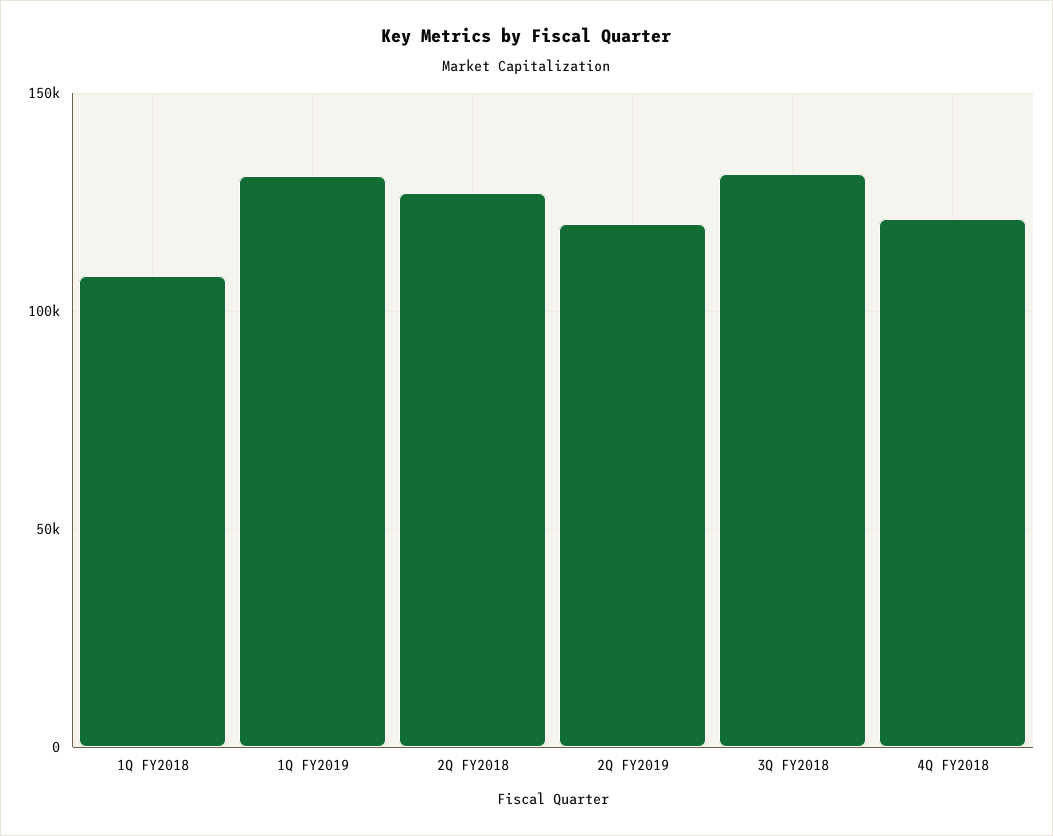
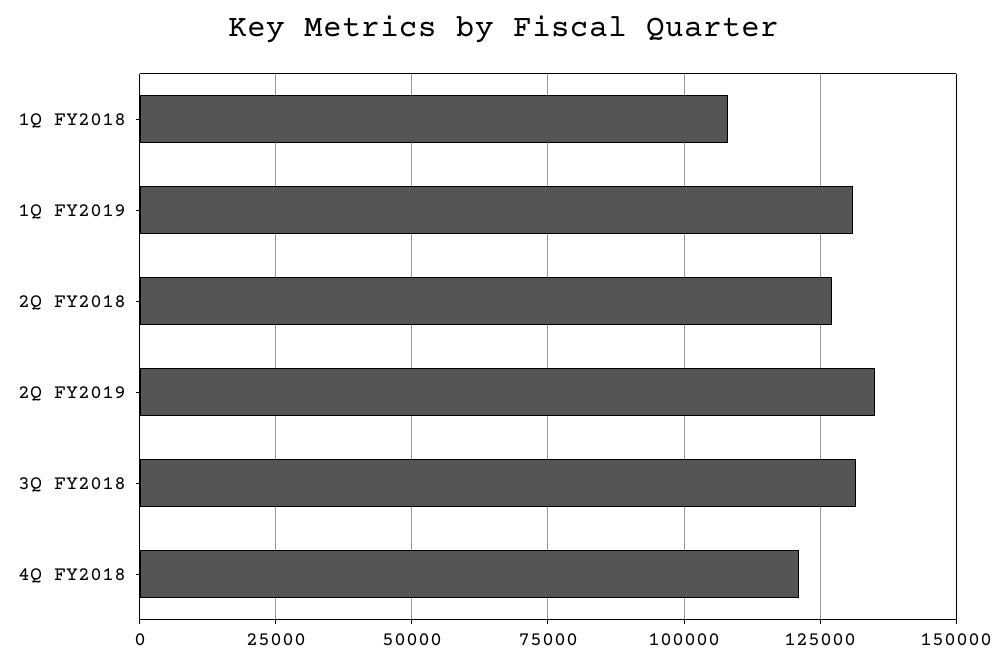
2Q FY2019: 120000 -> 135000

